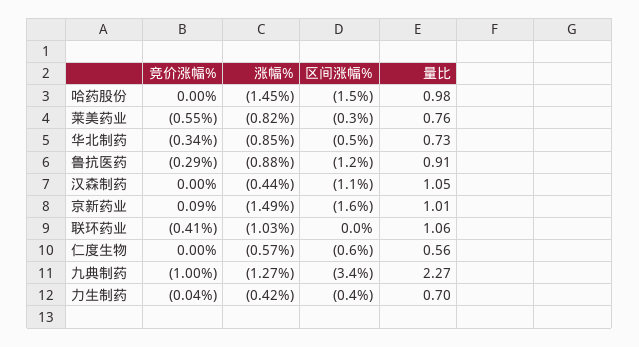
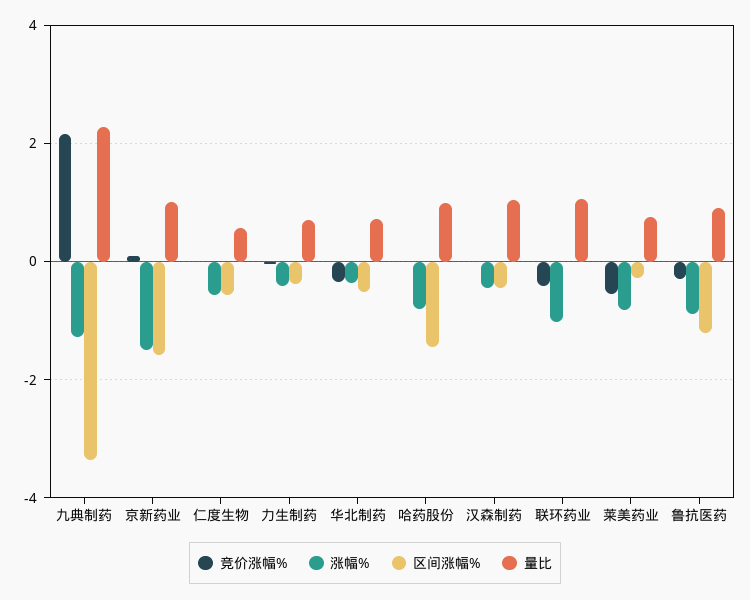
涨幅%, 哈药股份: -1.45 -> -0.8
涨幅%, 华北制药: -0.85 -> -0.4
区间涨幅%, 汉森制药: -1.1 -> -0.4
竞价涨幅%, 九典制药: -1 -> 2.2

